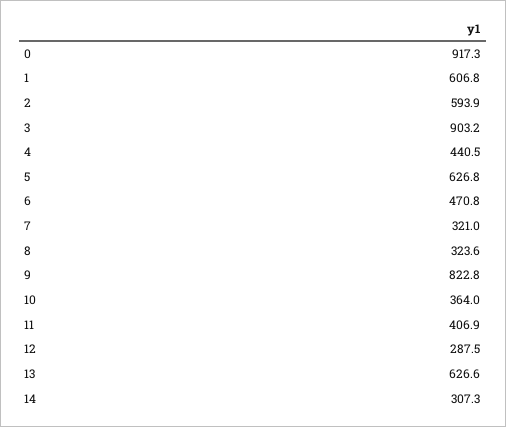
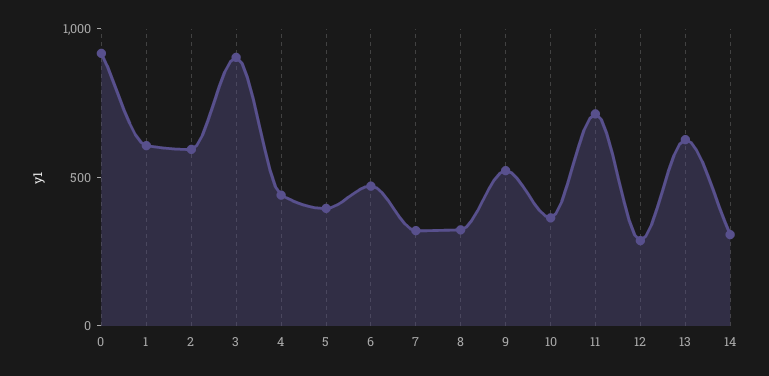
5: 626.8 -> 400
9: 822.8 -> 500
11: 406.9 -> 700

